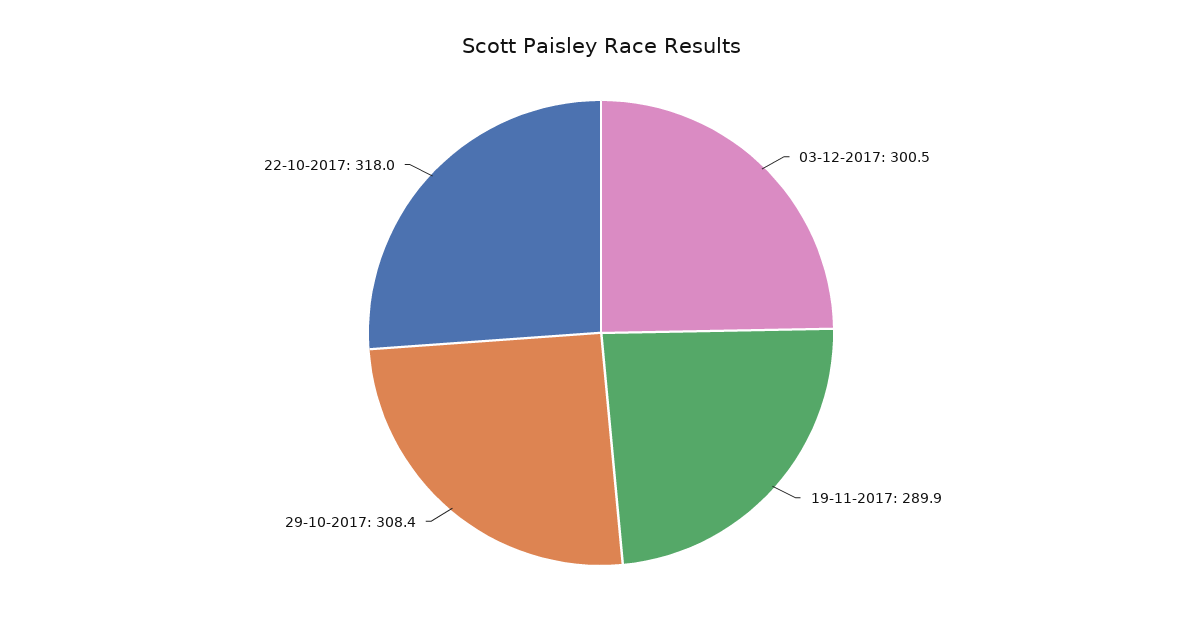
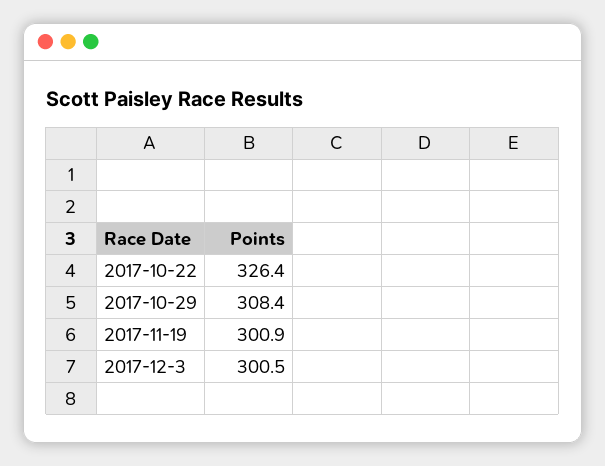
19-11-2017: 289.9 -> 300.9
22-10-2017: 318 -> 326.4

